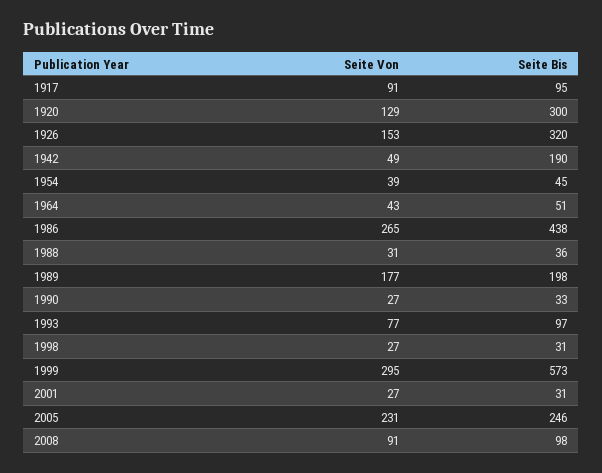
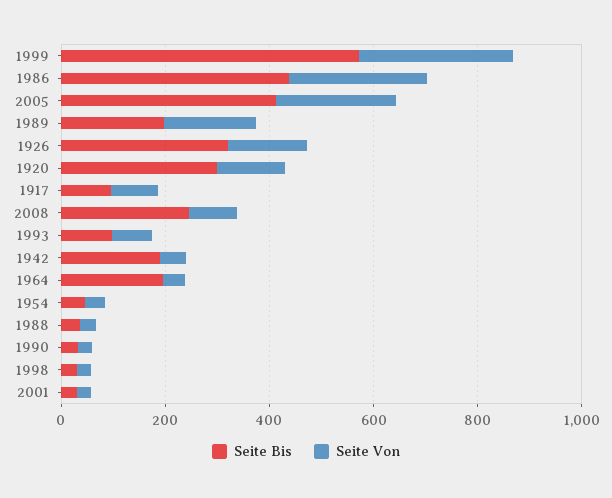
Seite Bis, 1964: 51 -> 200
Seite Bis, 2005: 246 -> 400
Seite Bis, 2008: 98 -> 250

